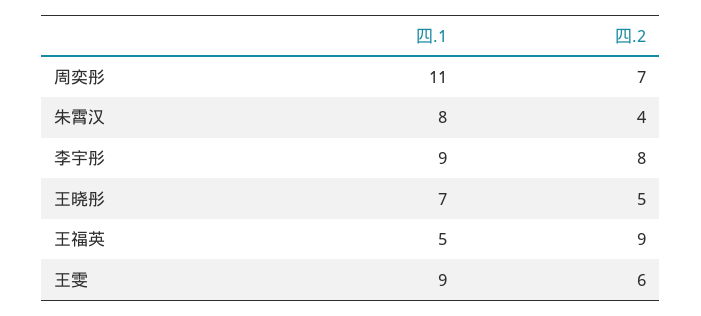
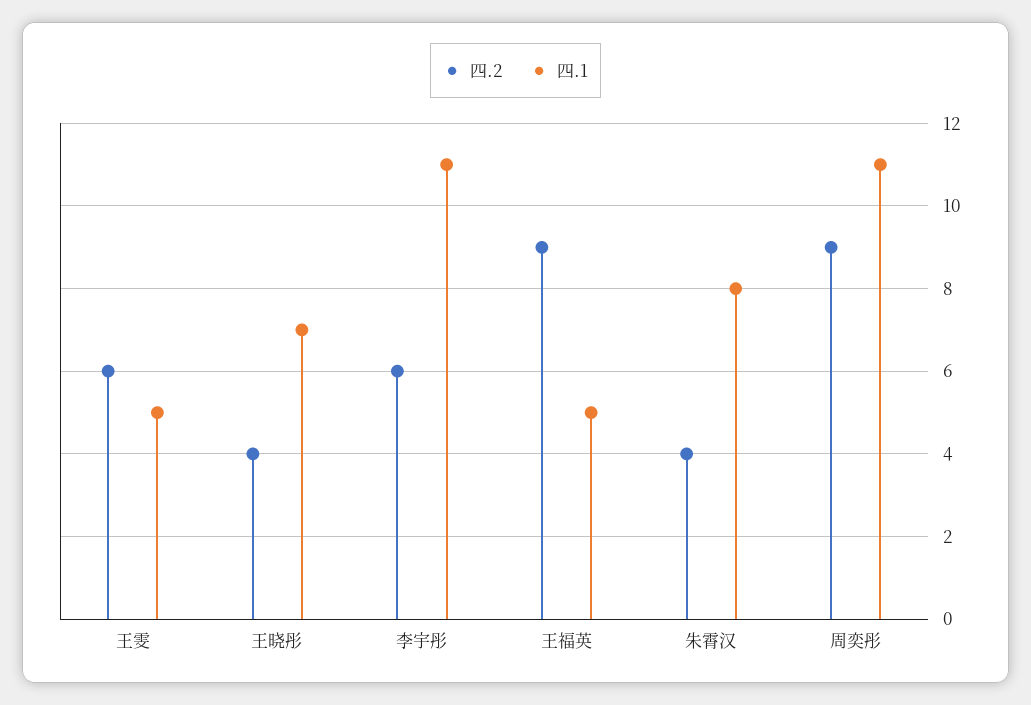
四.2, 周奕彤: 7 -> 9
四.1, 李宇彤: 9 -> 11
四.2, 李宇彤: 8 -> 6
四.2, 王晓彤: 5 -> 4
四.1, 王雯: 9 -> 5

